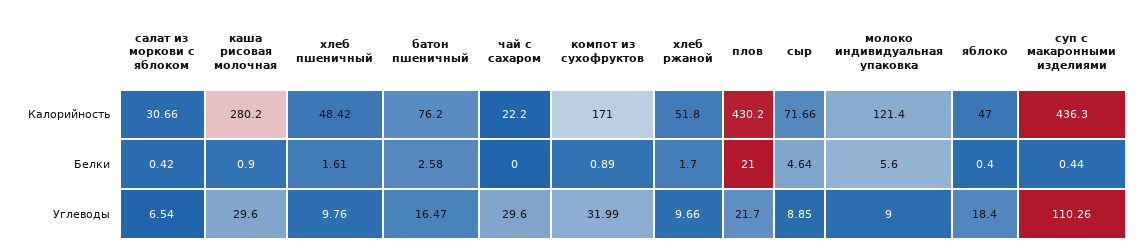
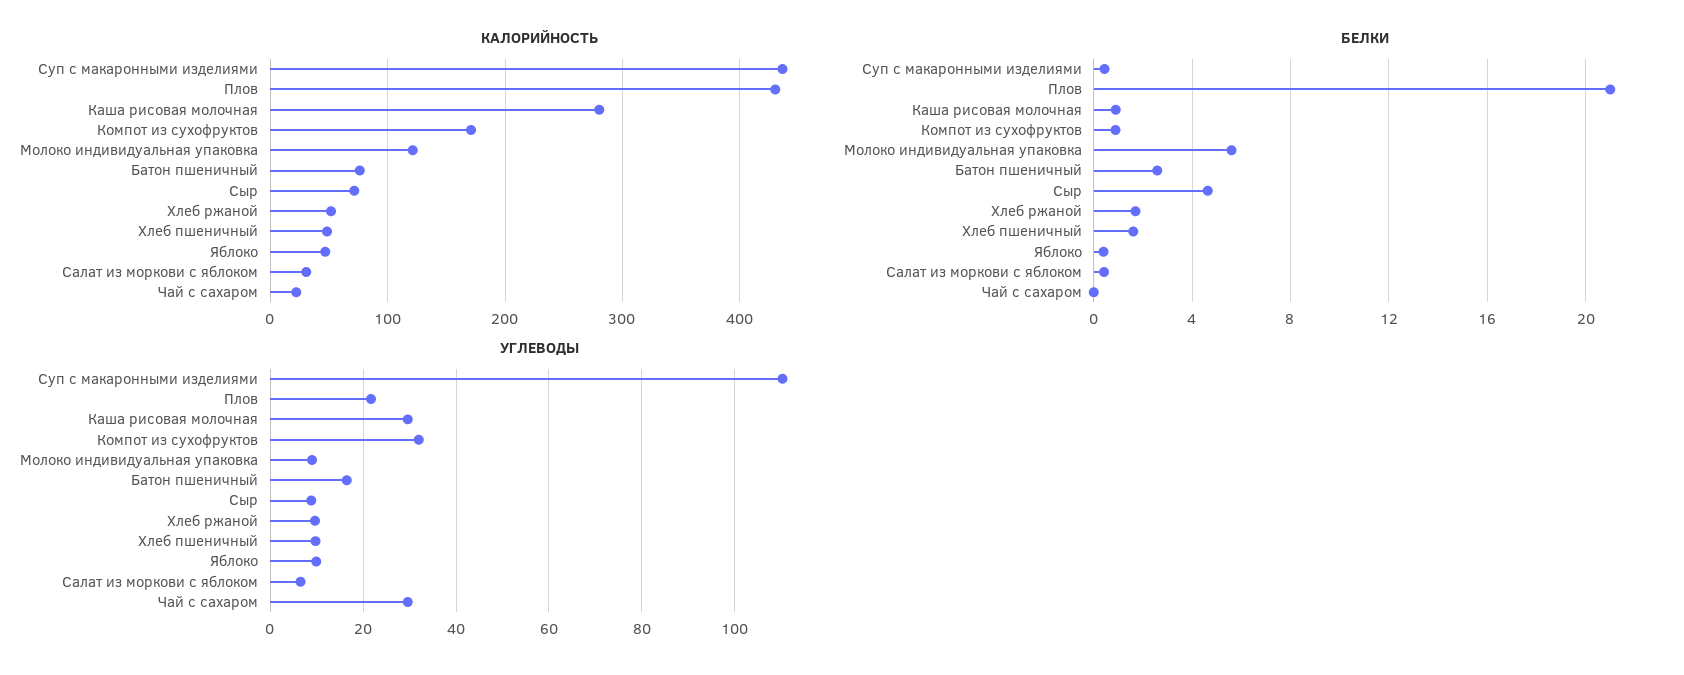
Углеводы, яблоко: 18.4 -> 10

